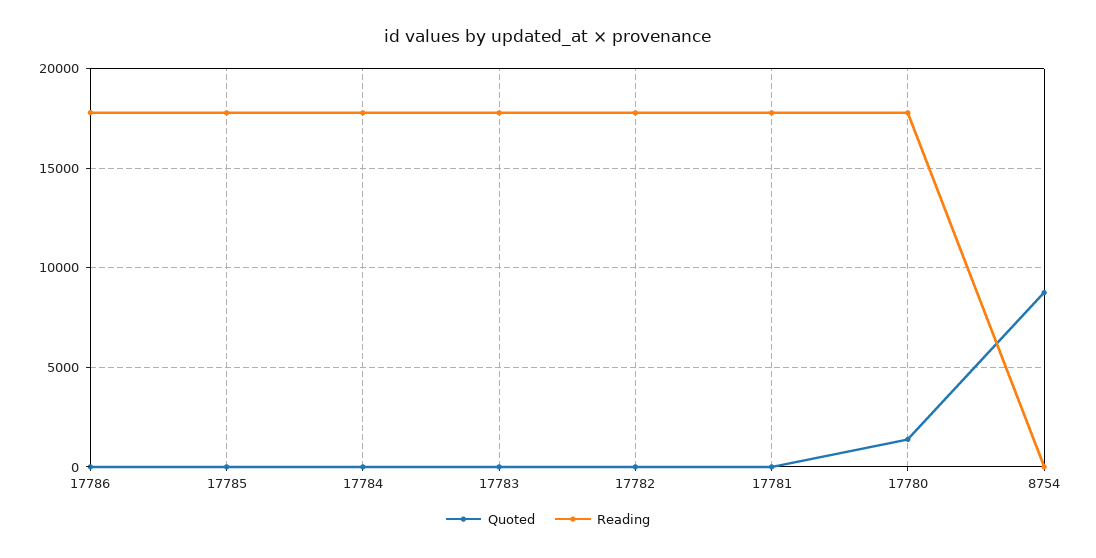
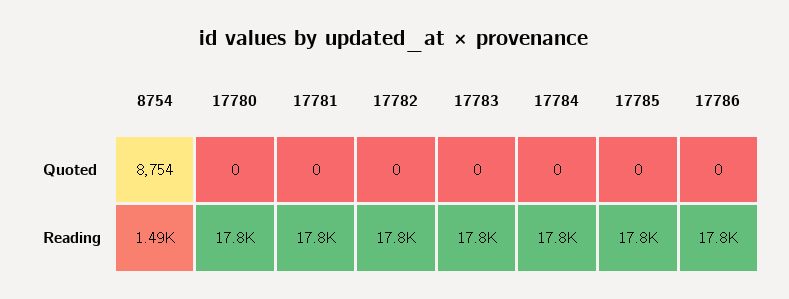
Quoted, 17780: 1500 -> 0
Reading, 8754: 0 -> 1490

